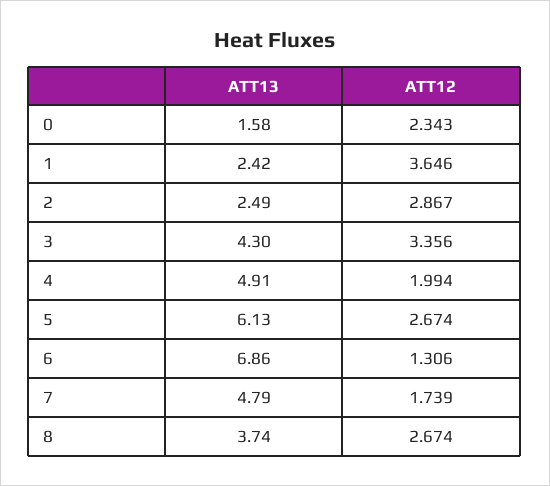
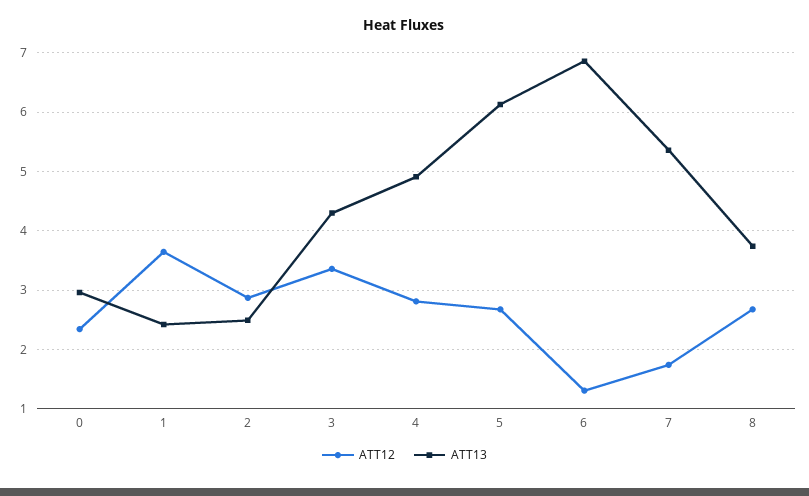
ATT13, 0: 1.58 -> 3
ATT12, 4: 1.994 -> 2.8
ATT13, 7: 4.79 -> 5.4

